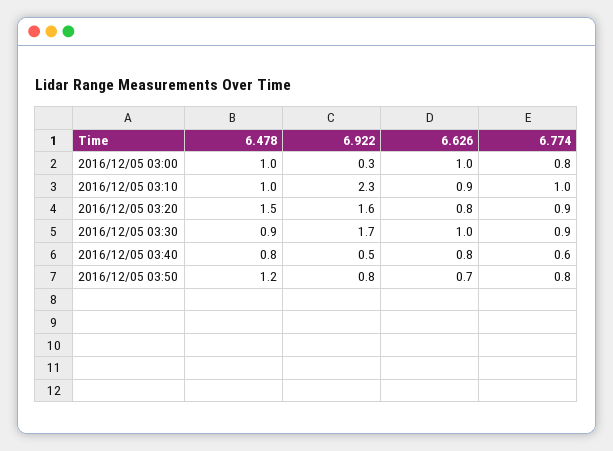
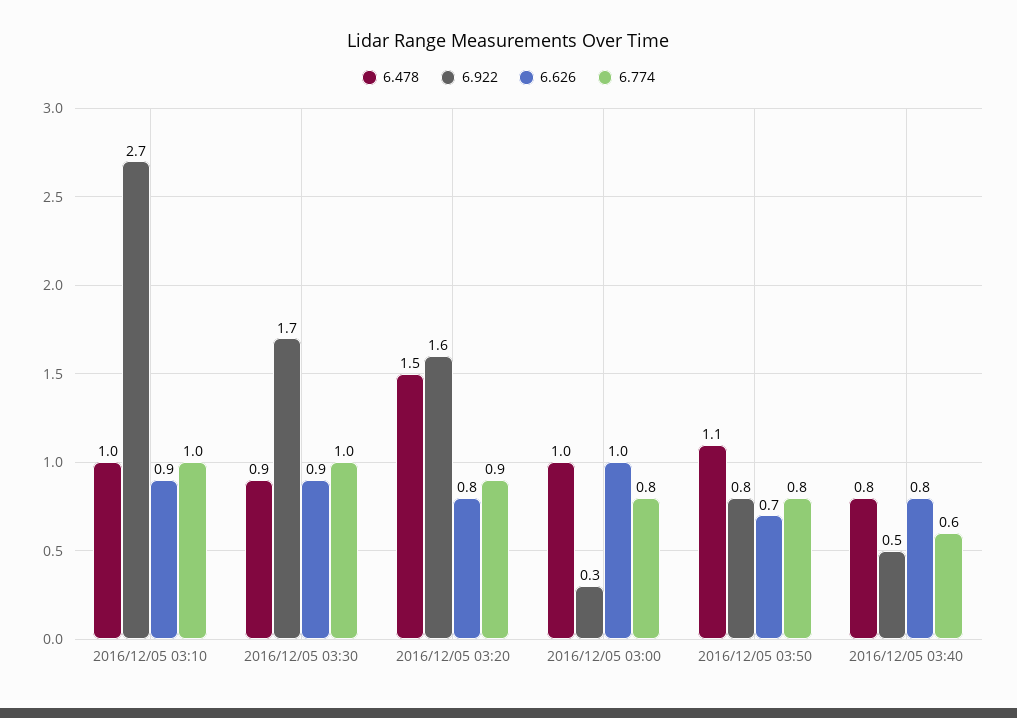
6.922, 2016/12/05 03:10: 2.3 -> 2.7
6.626, 2016/12/05 03:30: 1 -> 0.9
6.774, 2016/12/05 03:30: 0.9 -> 1
6.478, 2016/12/05 03:50: 1.2 -> 1.1

